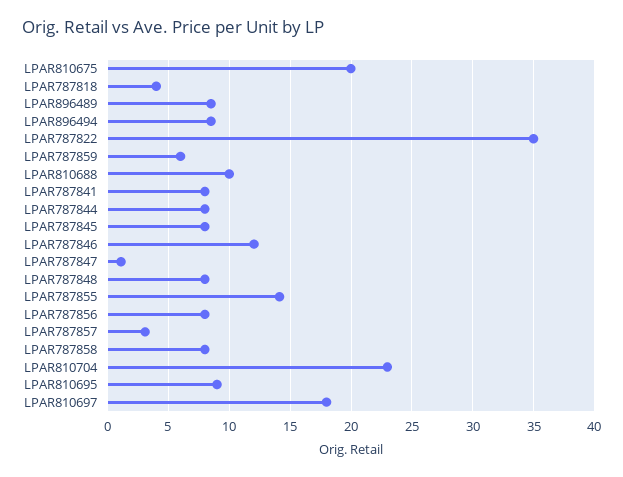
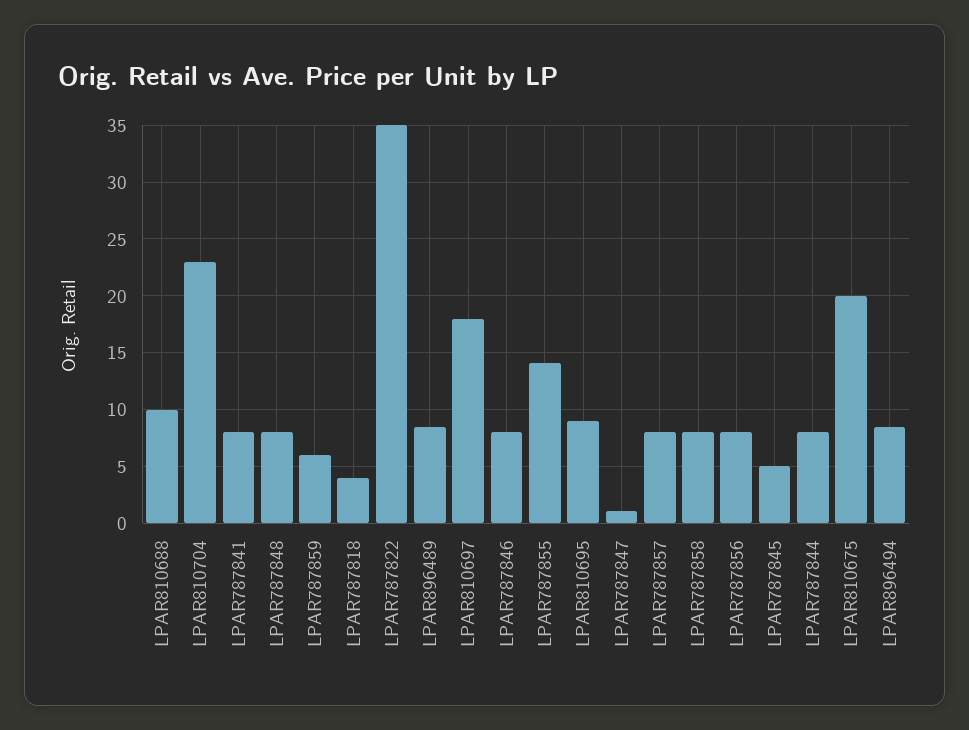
LPAR787845: 8 -> 5
LPAR787846: 12 -> 8
LPAR787857: 3 -> 8

